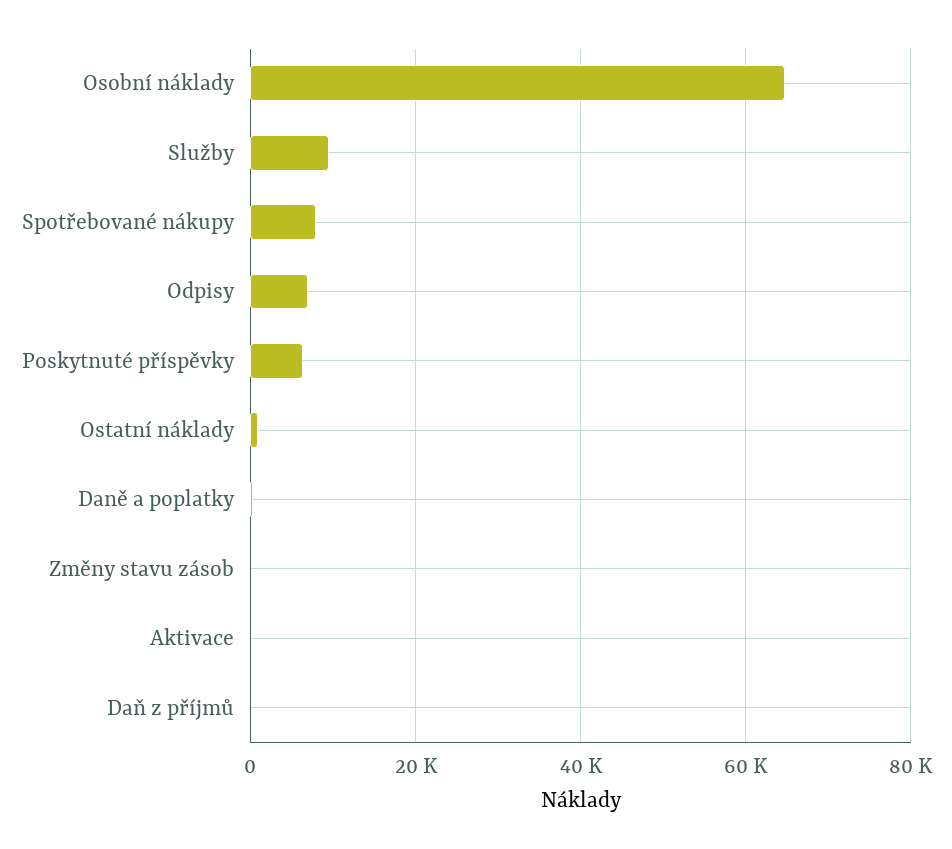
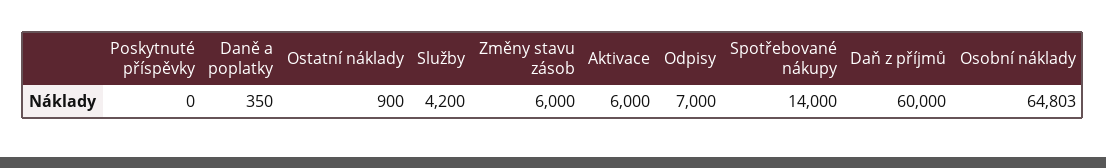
Služby: 10000 -> 4200
Spotřebované nákupy: 8000 -> 14000
Poskytnuté příspěvky: 6000 -> 0
Změny stavu zásob: 0 -> 6000
Aktivace: 0 -> 6000
Daň z příjmů: 0 -> 60000

